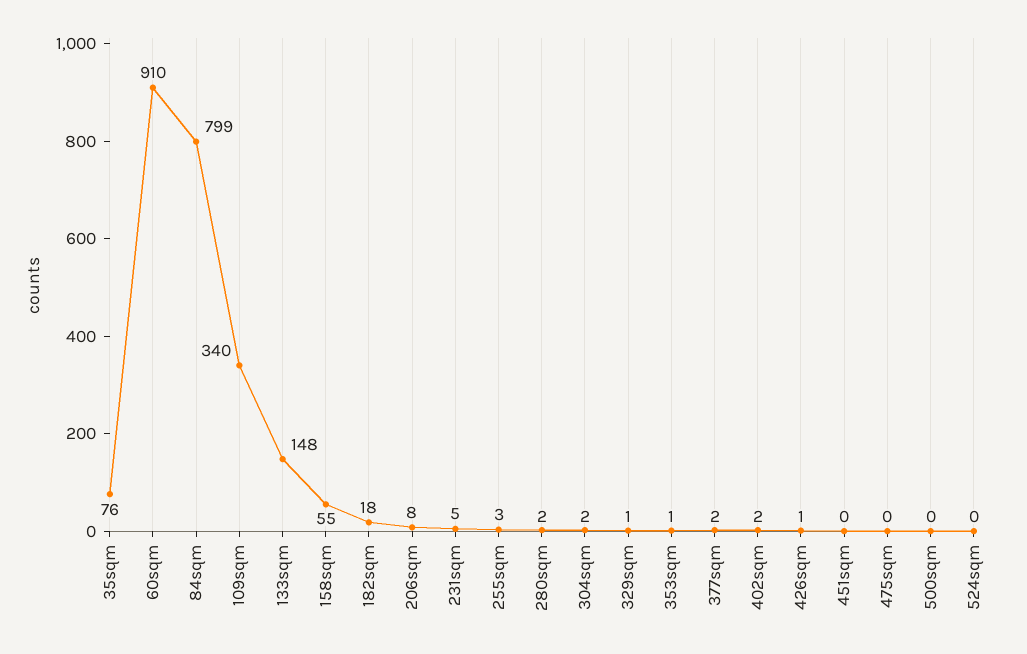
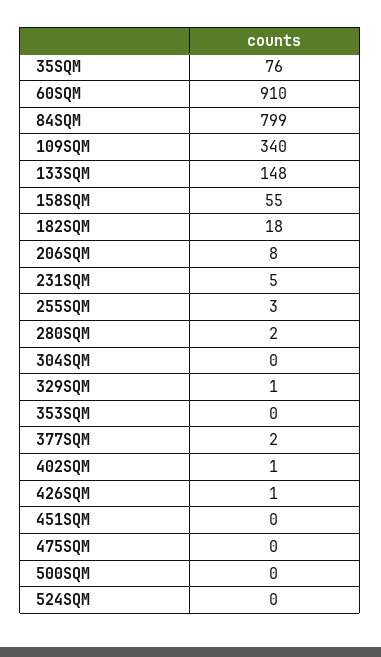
304sqm: 2 -> 0
353sqm: 1 -> 0
402sqm: 2 -> 1

